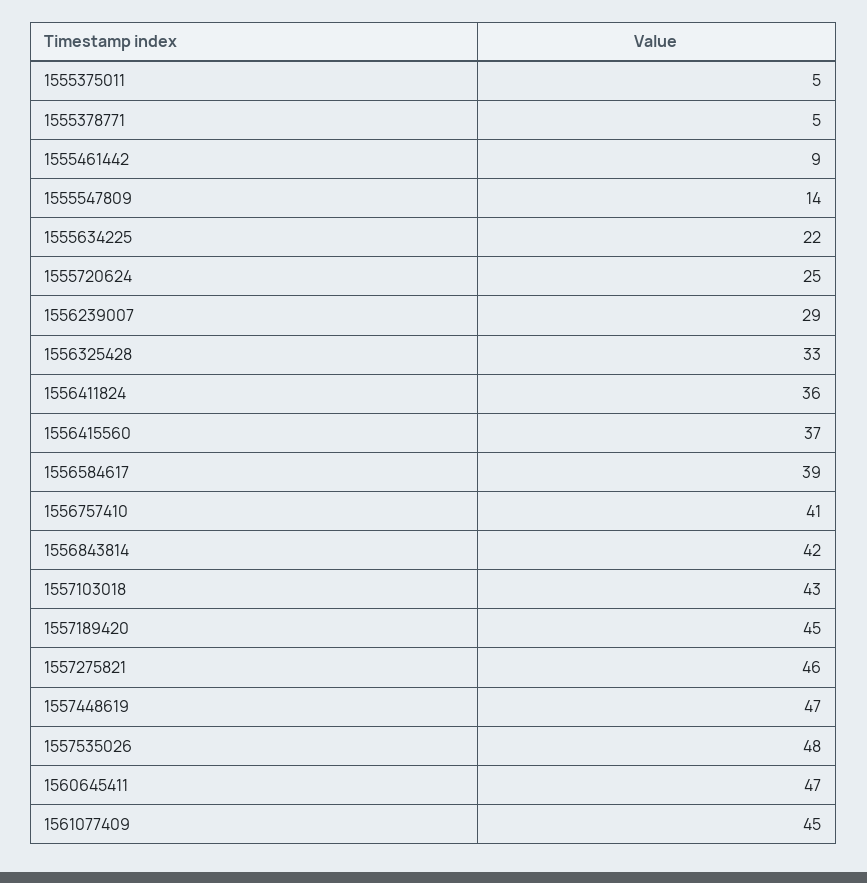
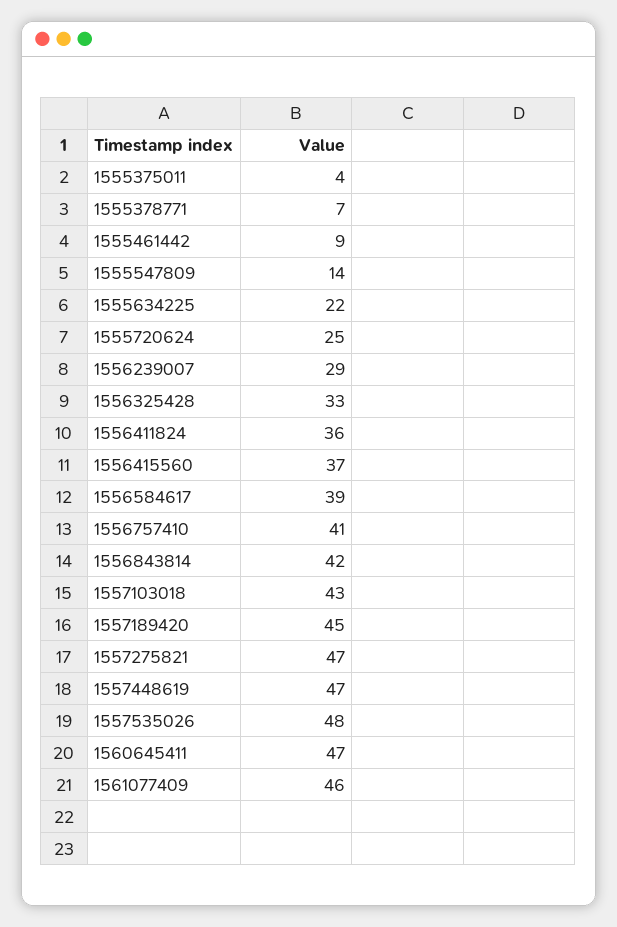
1555375011: 5 -> 4
1555378771: 5 -> 7
1557275821: 46 -> 47
1561077409: 45 -> 46

